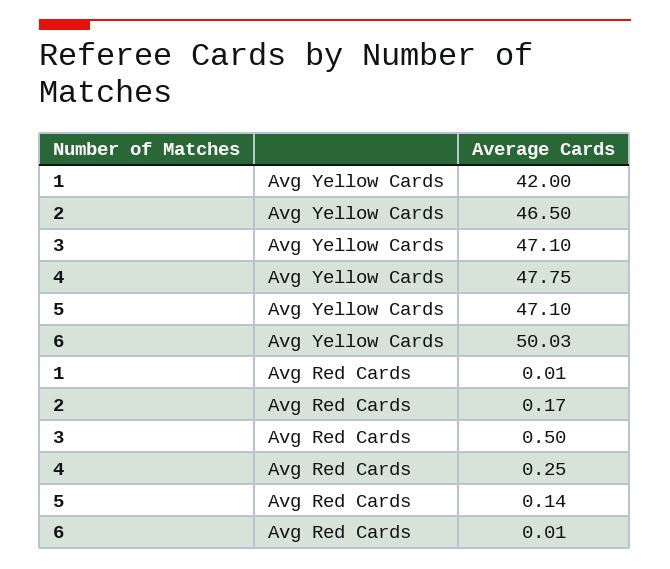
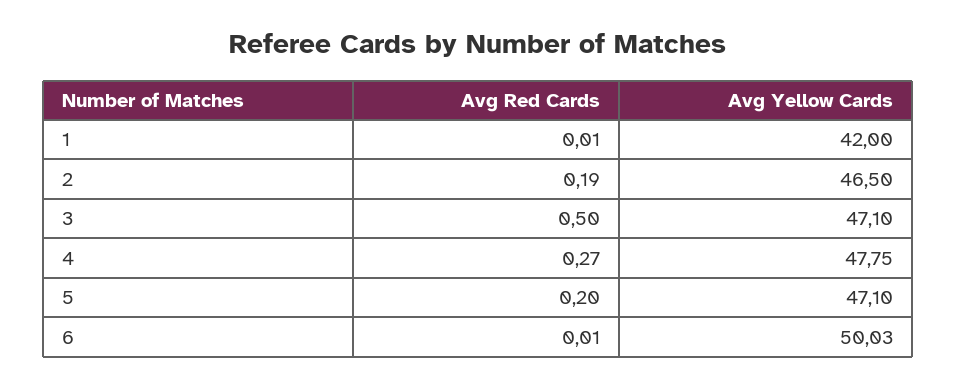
2, Avg Red Cards: 0.17 -> 0.19
4, Avg Red Cards: 0.25 -> 0.27
5, Avg Red Cards: 0.14 -> 0.2

